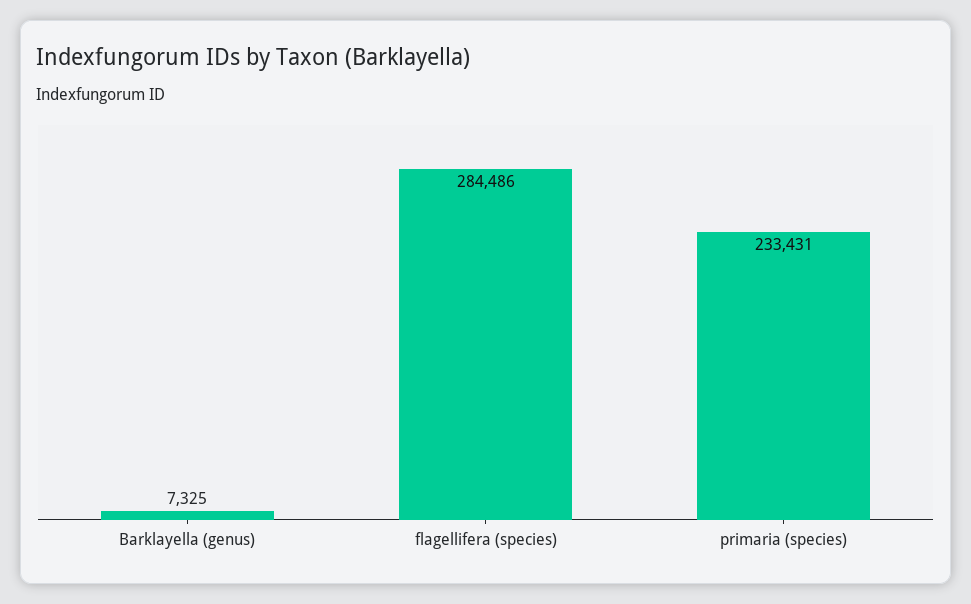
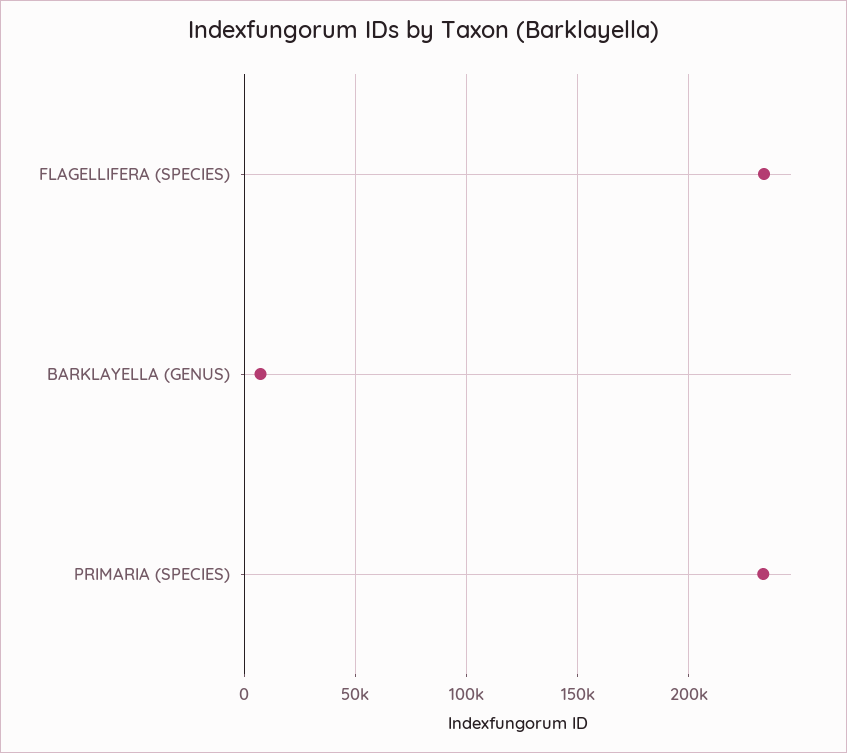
flagellifera (species): 284486 -> 235000

